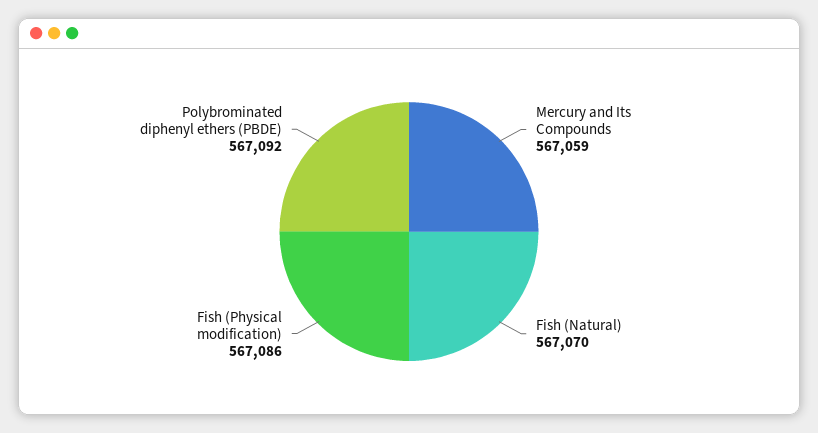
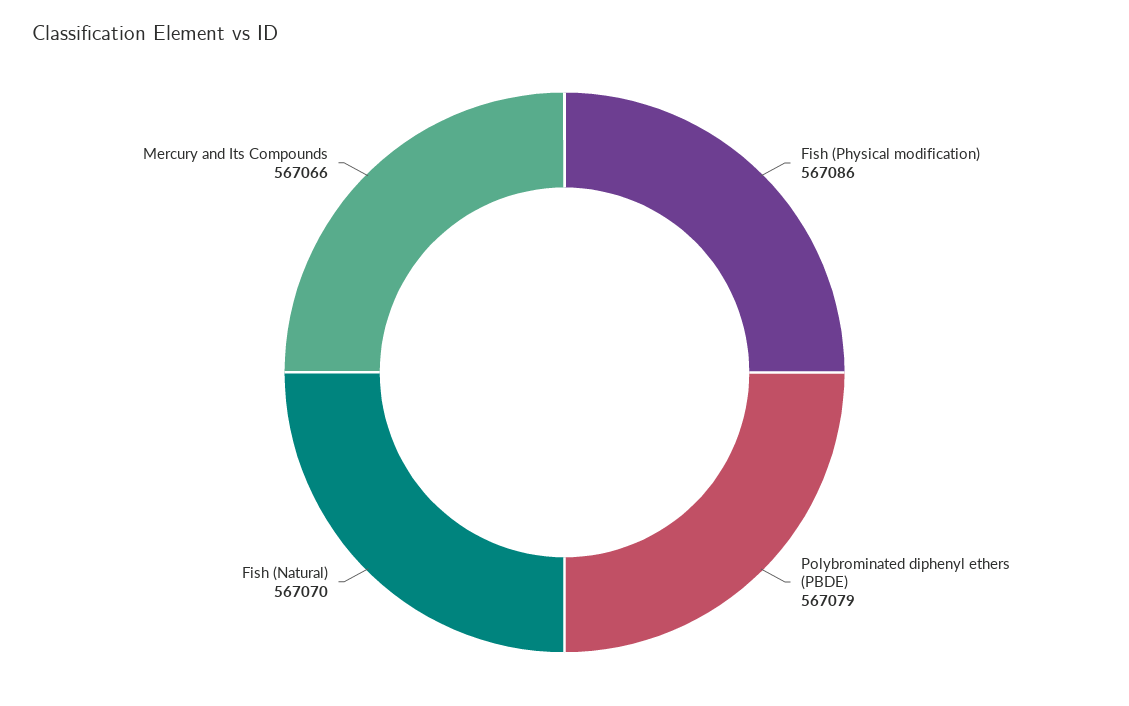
Mercury and Its Compounds: 567059 -> 567066
Polybrominated diphenyl ethers (PBDE): 567092 -> 567079

